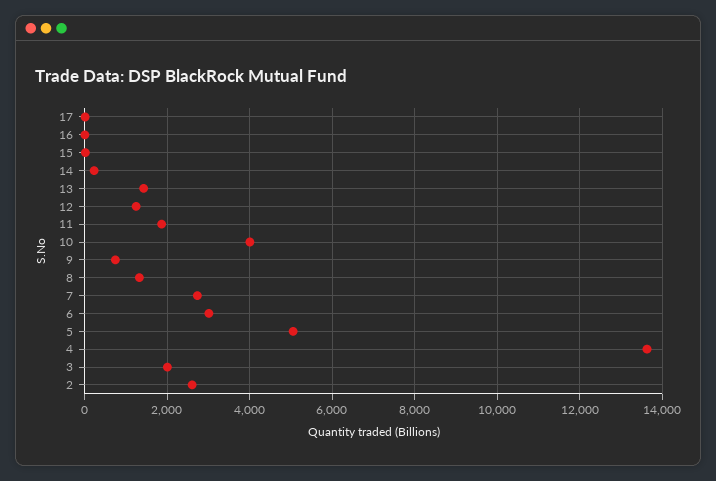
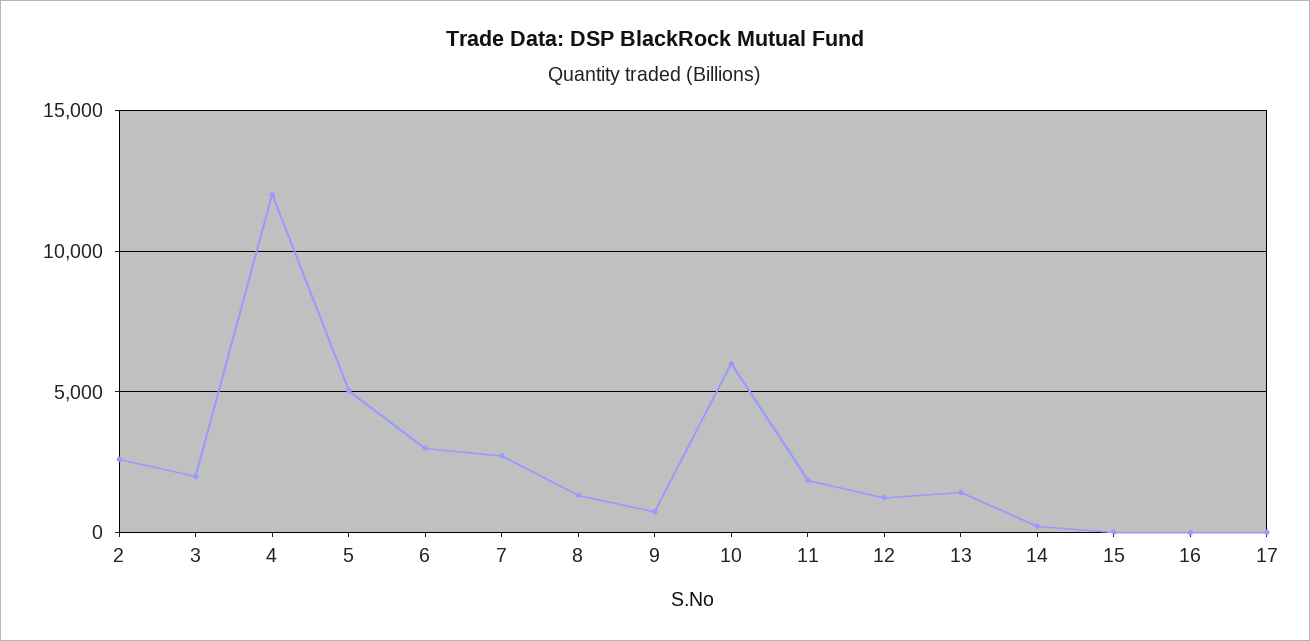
10: 4000 -> 6000
4: 13600 -> 12000

